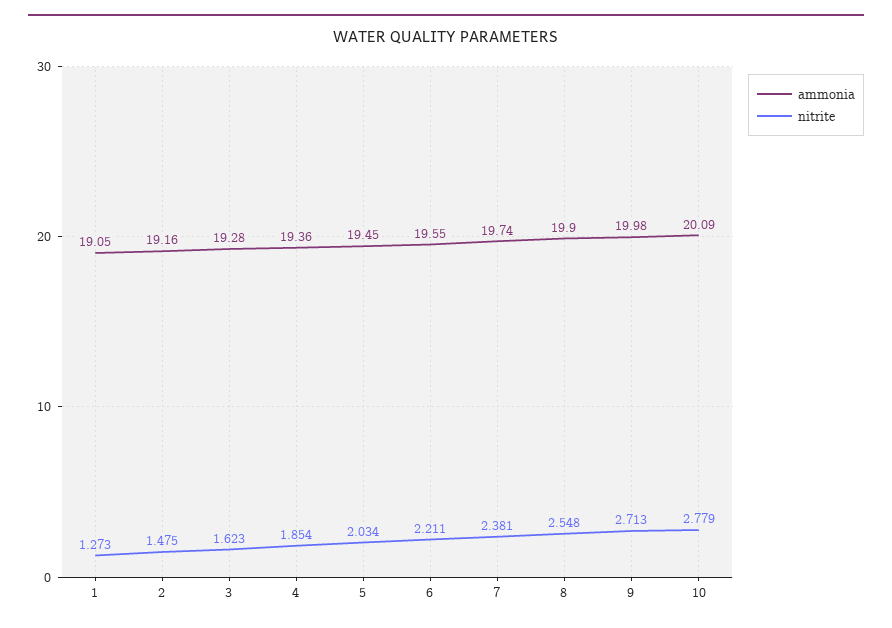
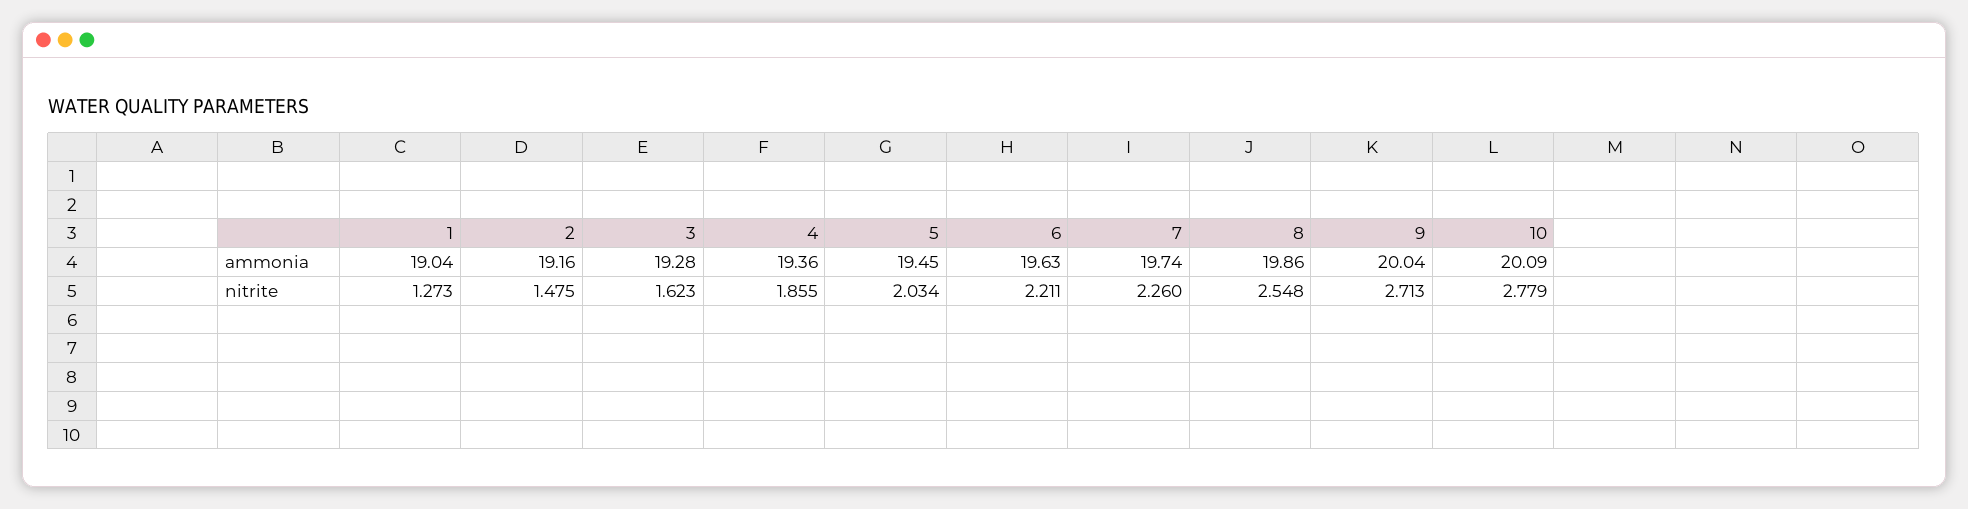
ammonia, 1: 19.05 -> 19.04
nitrite, 4: 1.854 -> 1.855
ammonia, 6: 19.55 -> 19.63
nitrite, 7: 2.381 -> 2.26
ammonia, 8: 19.9 -> 19.86
ammonia, 9: 19.98 -> 20.04

